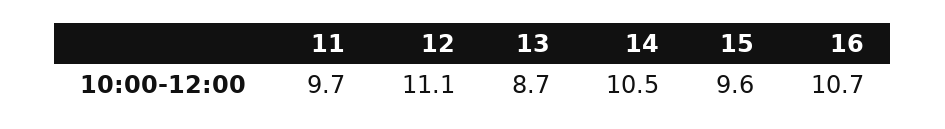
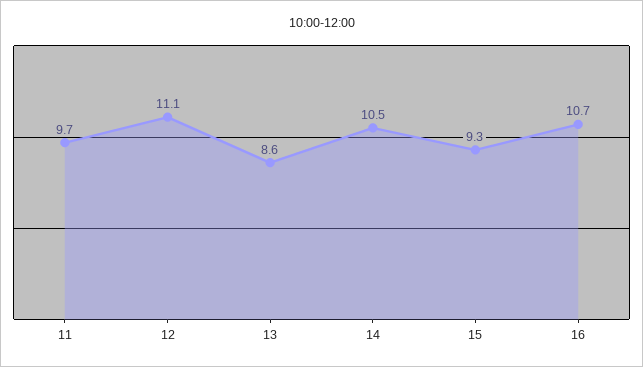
13: 8.7 -> 8.6
15: 9.6 -> 9.3

